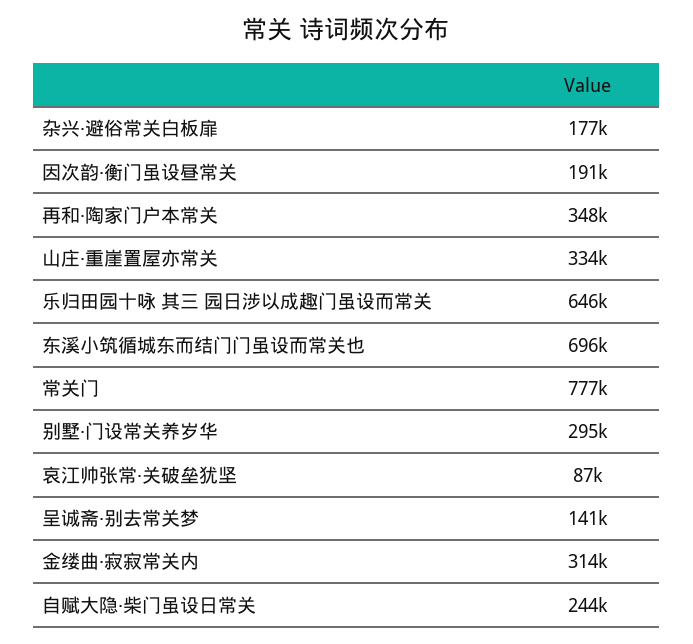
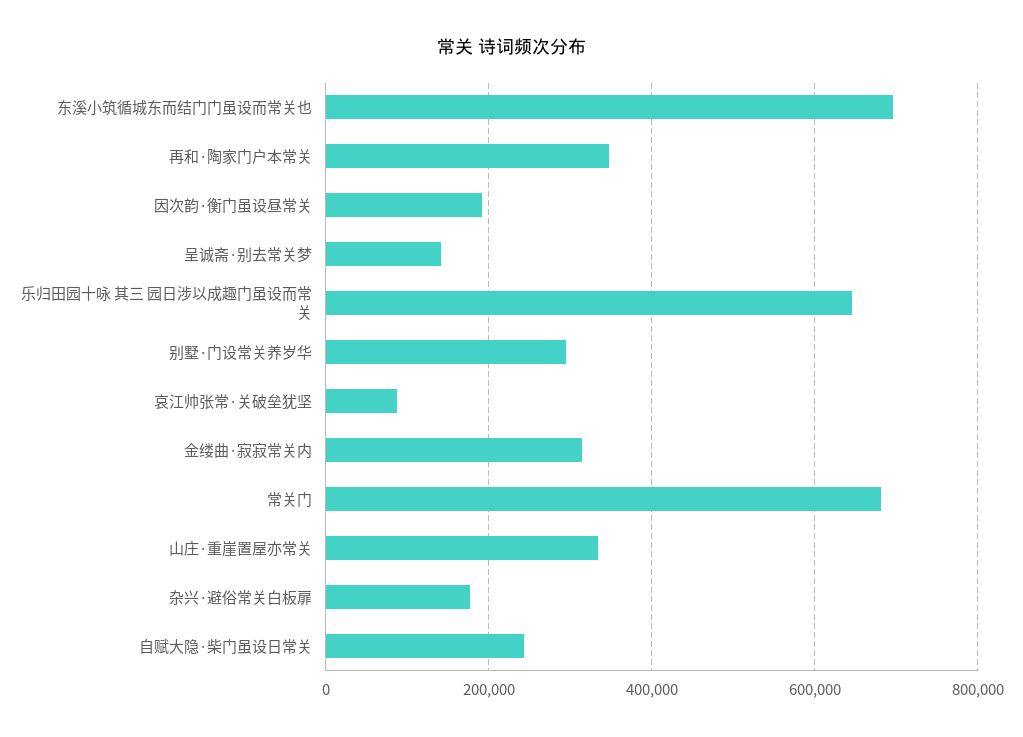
常关门: 777000 -> 680000

